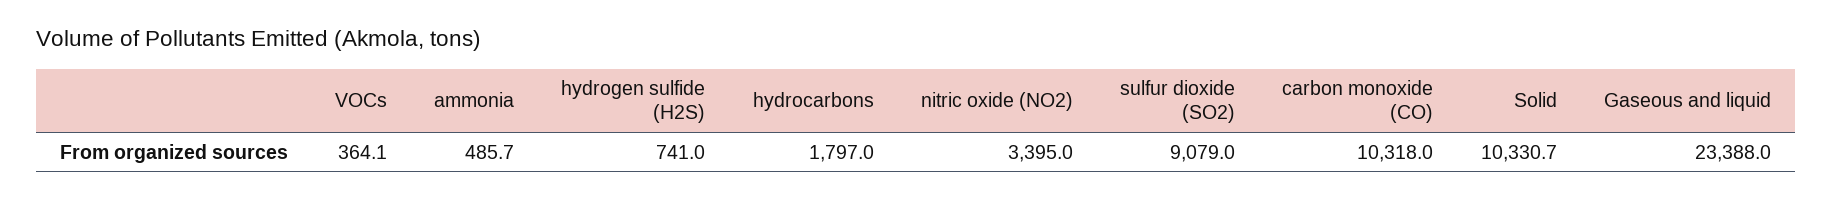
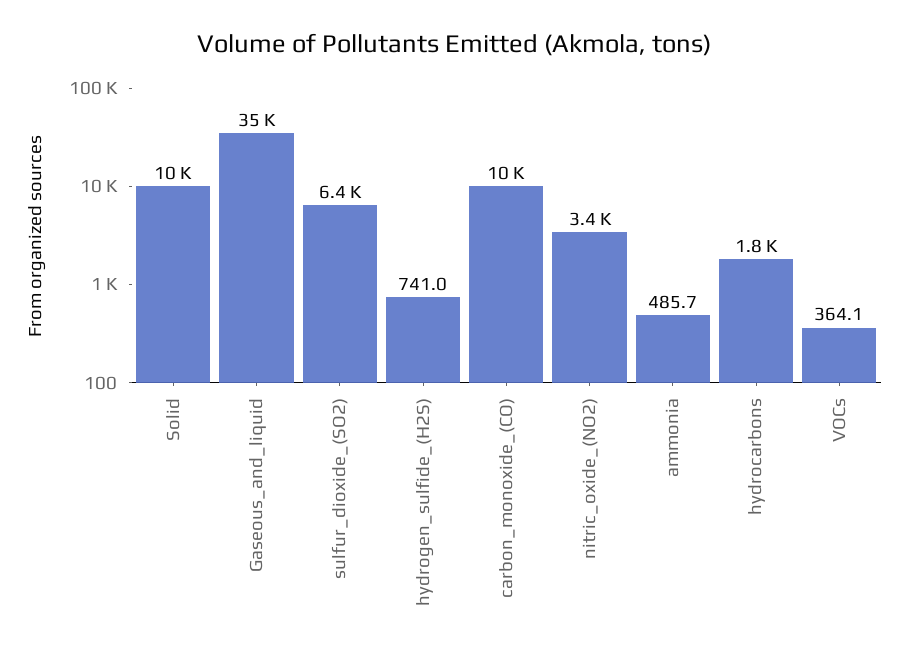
sulfur dioxide (SO2): 9079 -> 6400
Gaseous and liquid: 23388 -> 35000

